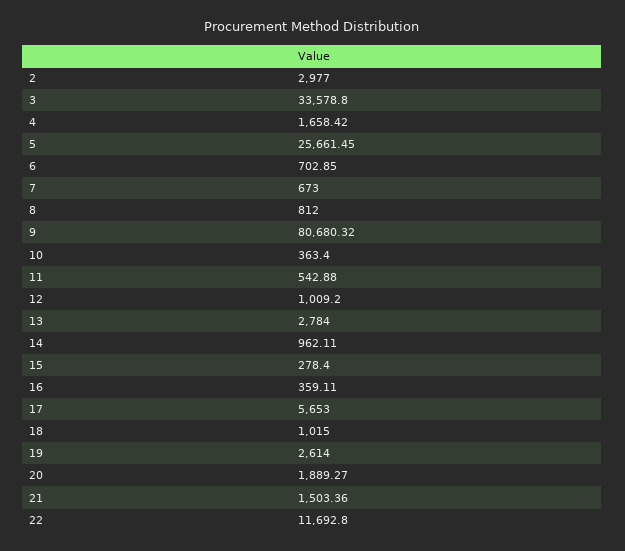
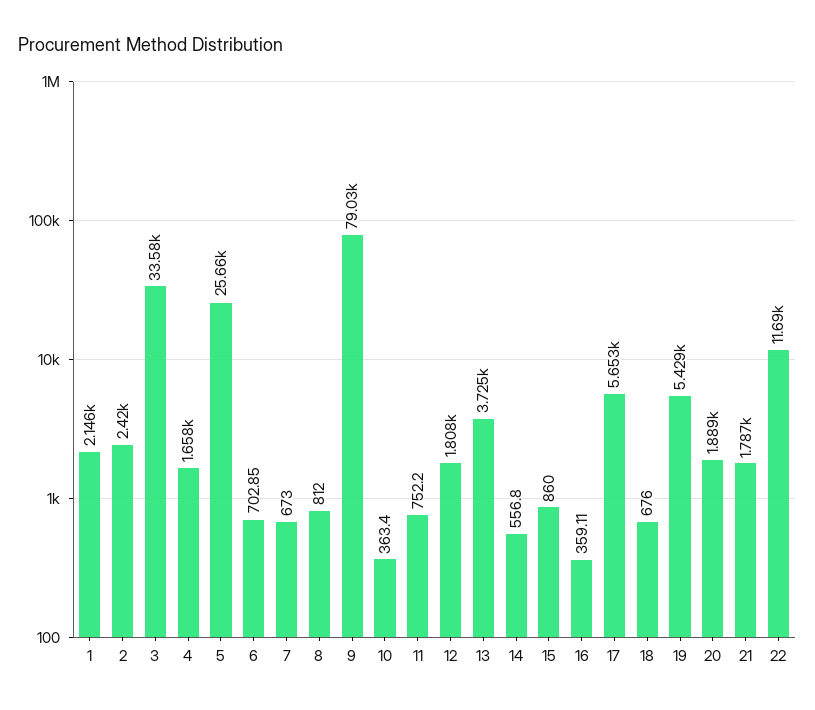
2: 2977 -> 2420
9: 80680.32 -> 79030
11: 542.88 -> 752.2
12: 1009.2 -> 1808
13: 2784 -> 3725
14: 962.11 -> 556.8
15: 278.4 -> 860
18: 1015 -> 676
19: 2614 -> 5429
21: 1503.36 -> 1787
1: none -> 2146

